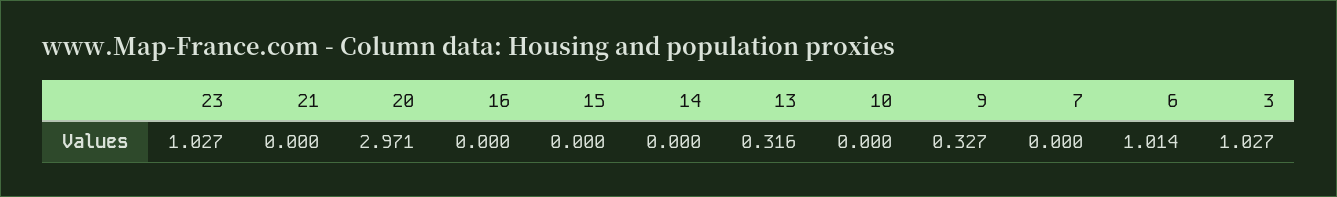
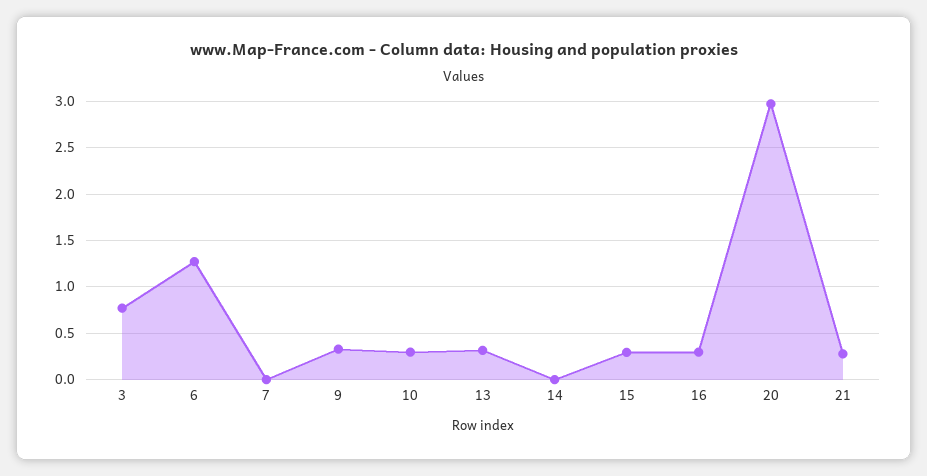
23: 1.027 -> none
21: 0 -> 0.3
16: 0 -> 0.3
15: 0 -> 0.3
10: 0 -> 0.3
6: 1.014 -> 1.3
3: 1.027 -> 0.8

